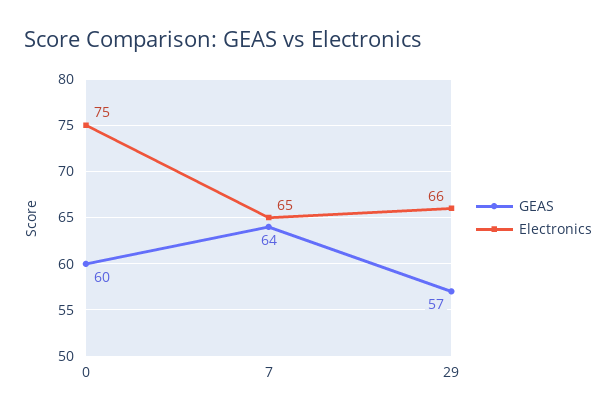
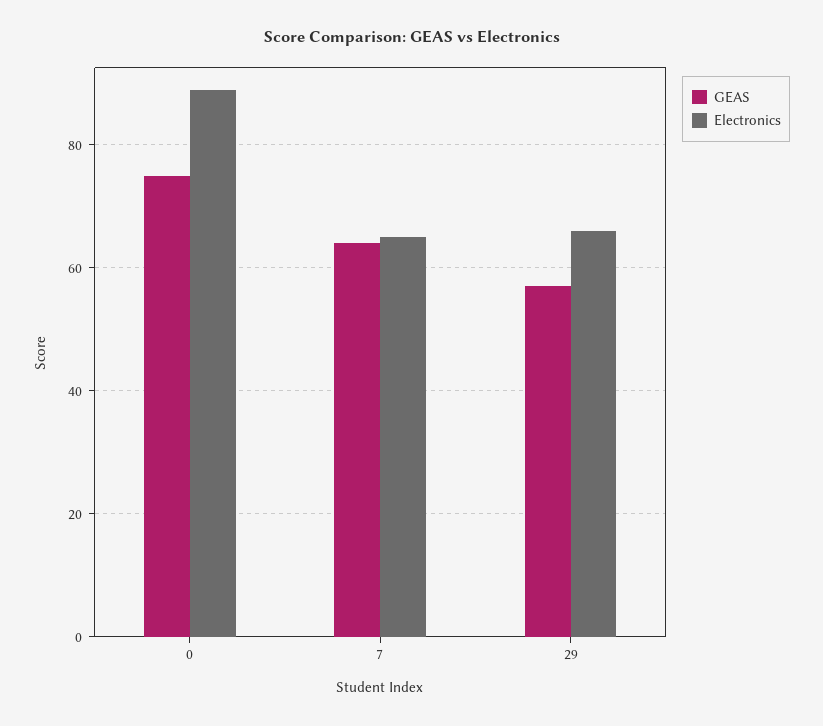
GEAS, 0: 60 -> 75
Electronics, 0: 75 -> 90

